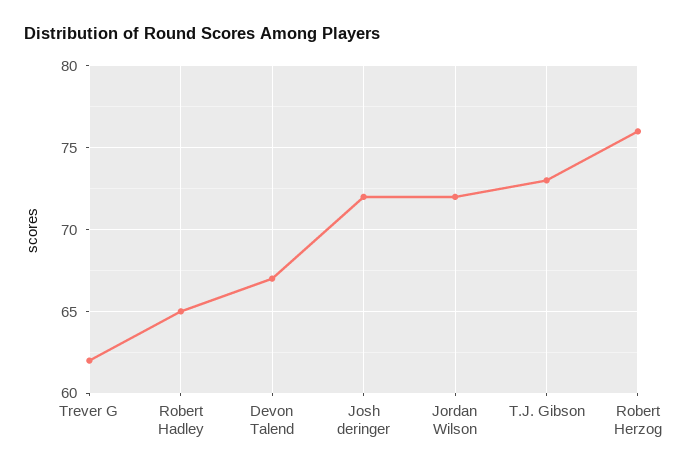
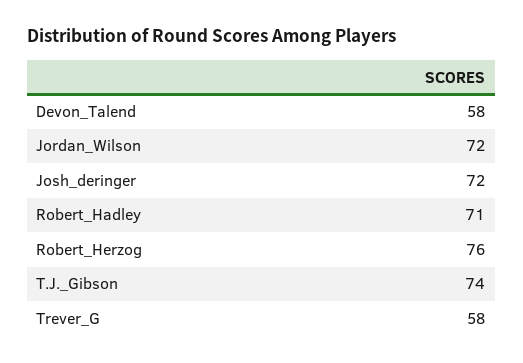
Trever G: 62 -> 58
Robert Hadley: 65 -> 71
Devon Talend: 67 -> 58
T.J. Gibson: 73 -> 74

